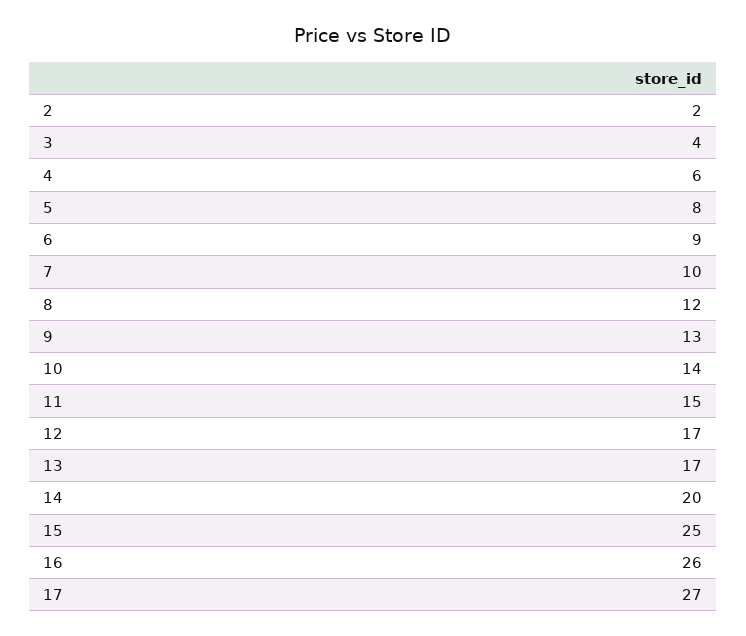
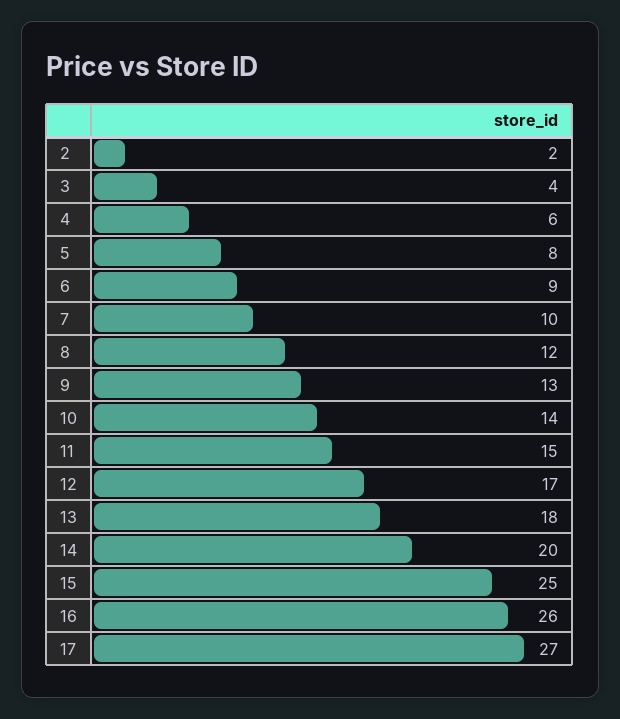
13: 17 -> 18

